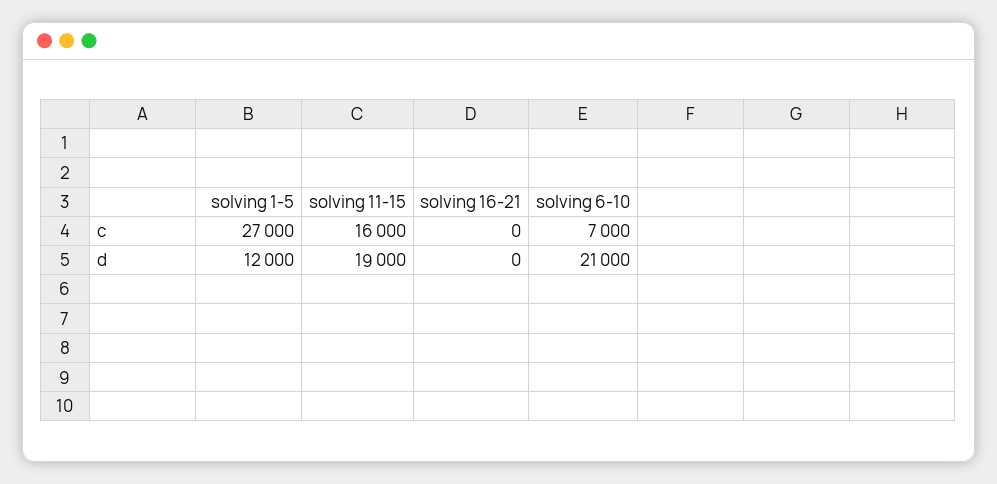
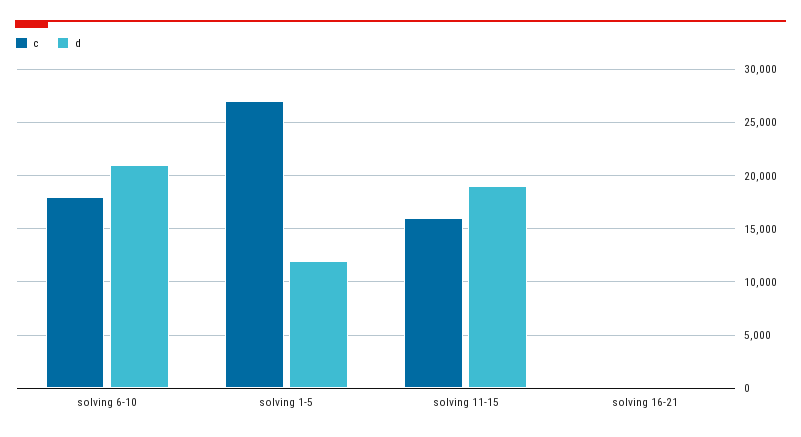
c, solving 6-10: 7000 -> 18000

